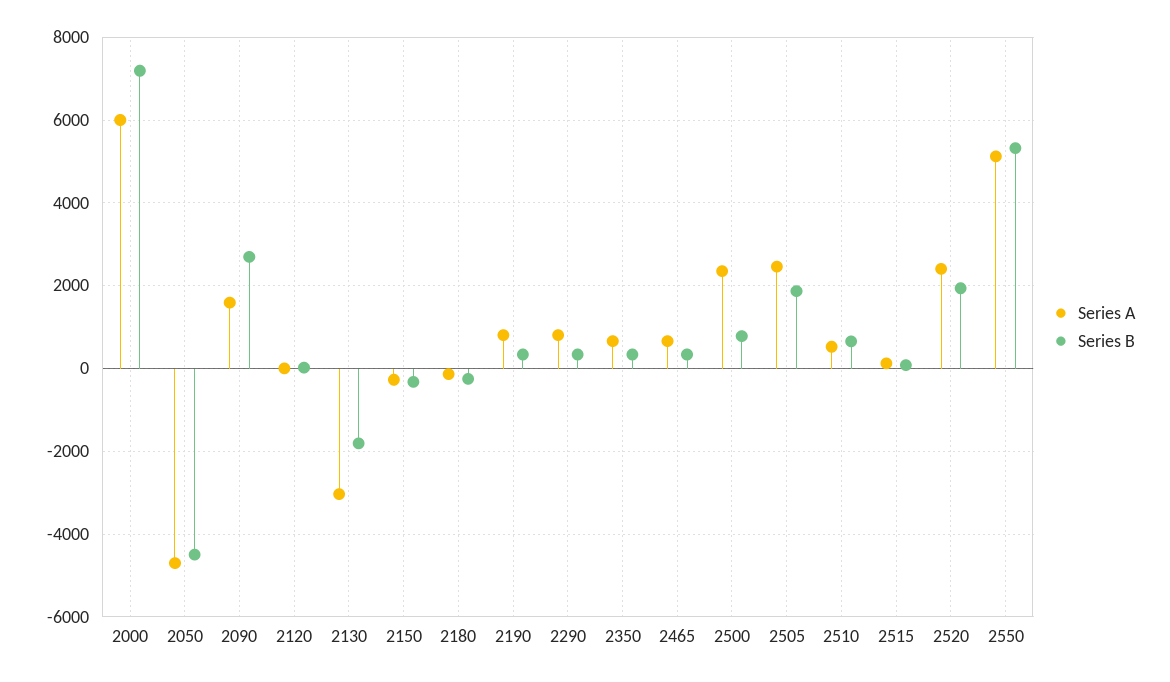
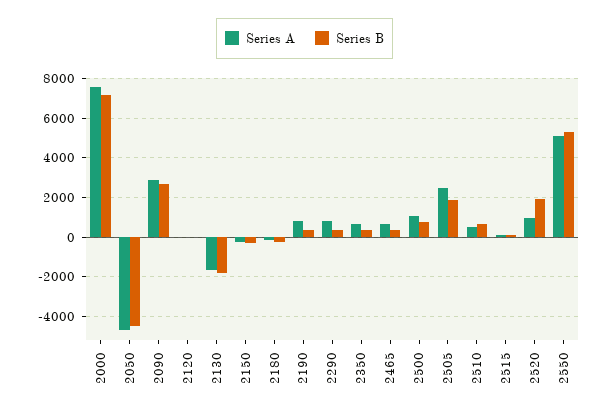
Series A, 2000: 6000 -> 7500
Series A, 2090: 1600 -> 3000
Series A, 2130: -3000 -> -1500
Series A, 2500: 2400 -> 1000
Series A, 2520: 2400 -> 1000

